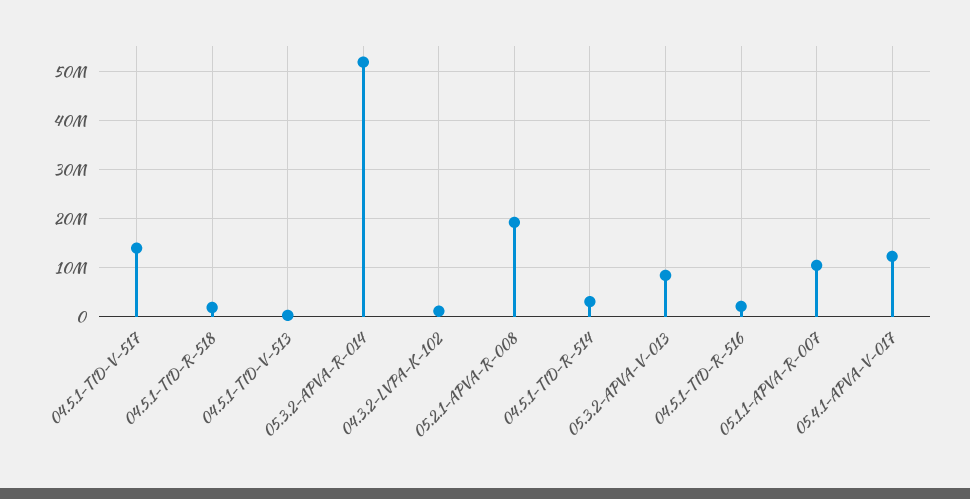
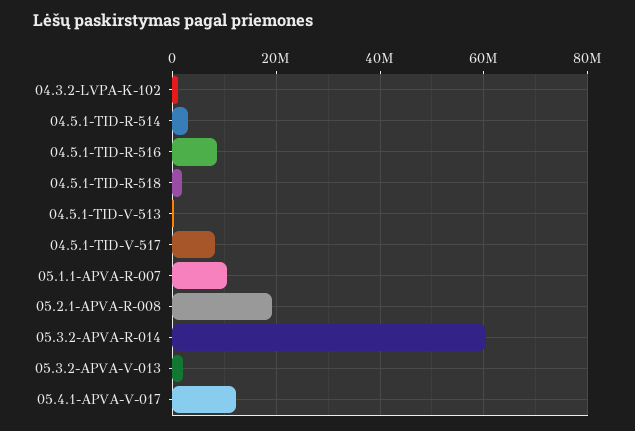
04.5.1-TID-V-517: 14000000 -> 8000000
05.3.2-APVA-R-014: 52000000 -> 60000000
05.3.2-APVA-V-013: 8000000 -> 2000000
04.5.1-TID-R-516: 2000000 -> 8000000

